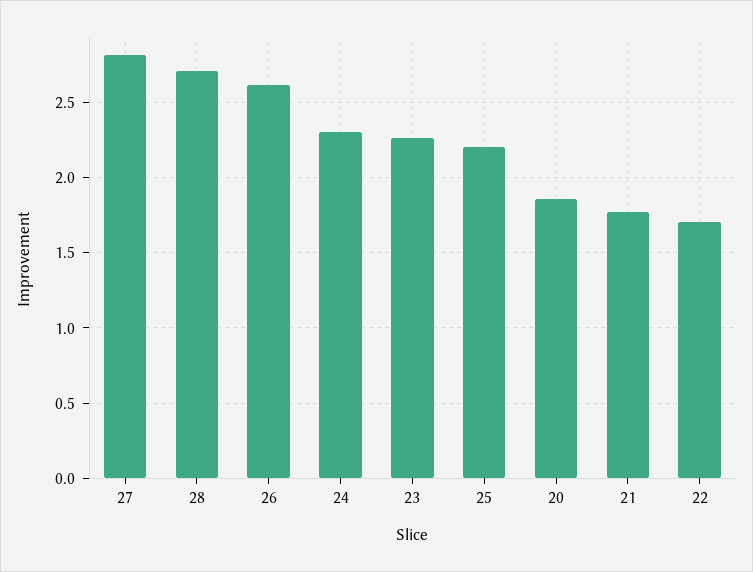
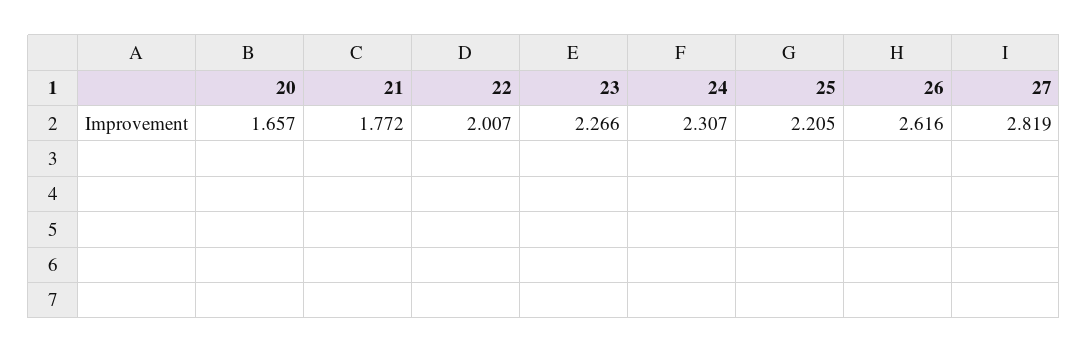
28: 2.7 -> none
20: 1.85 -> 1.657
22: 1.7 -> 2.007

